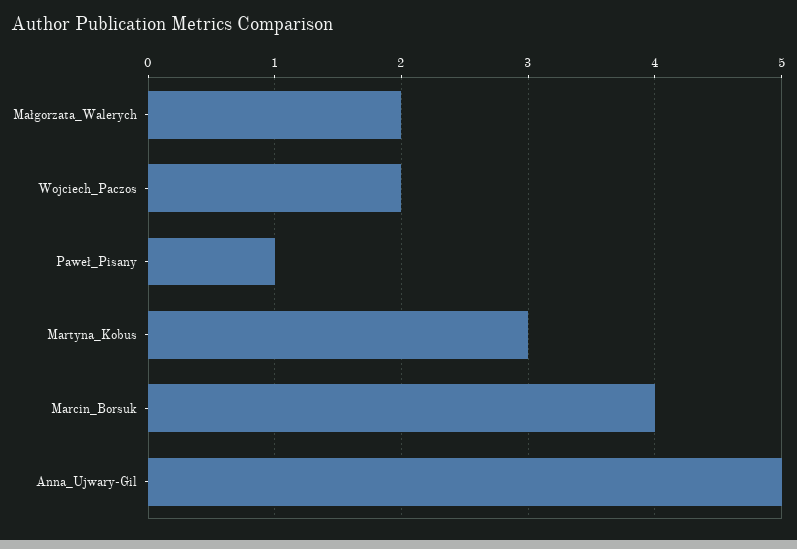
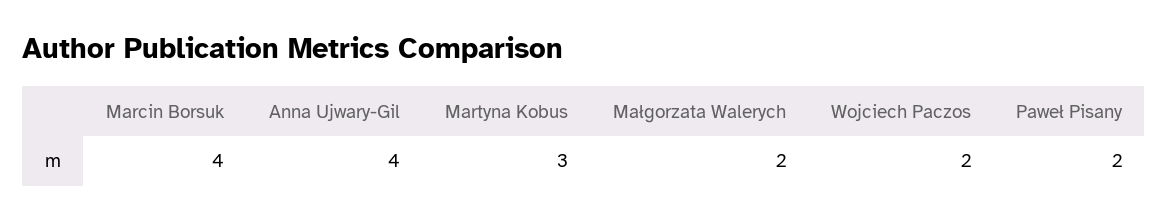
Paweł_Pisany: 1 -> 2
Anna_Ujwary-Gil: 5 -> 4

